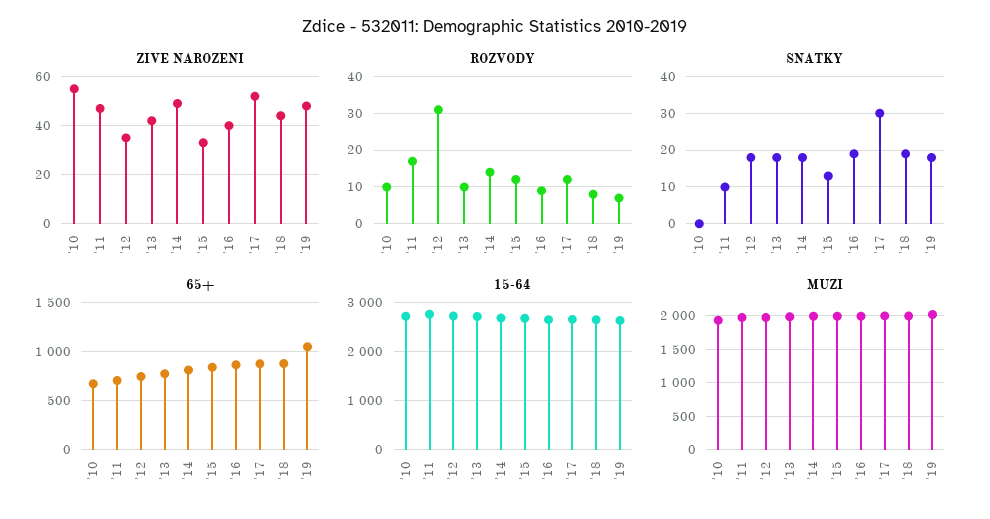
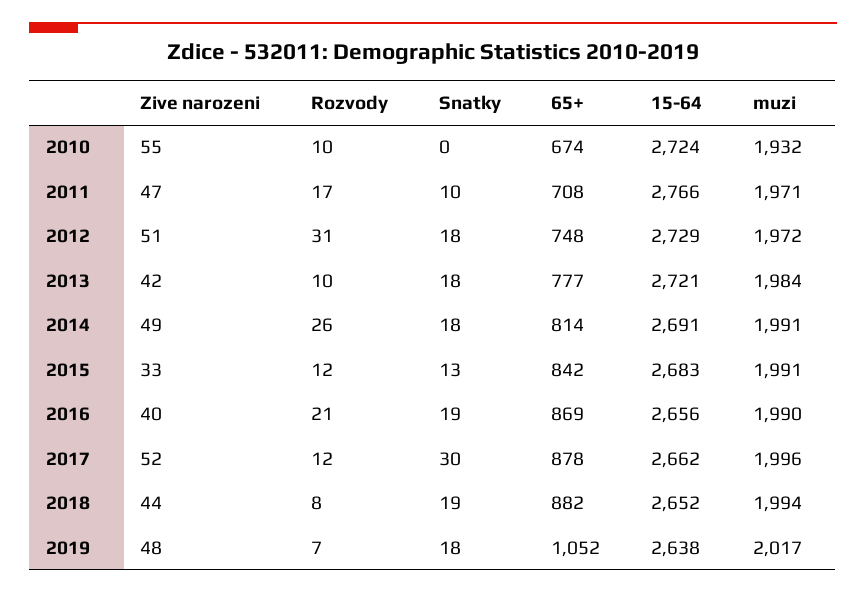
ZIVE NAROZENI, '12: 35 -> 51
ROZVODY, '14: 15 -> 26
ROZVODY, '16: 10 -> 21

